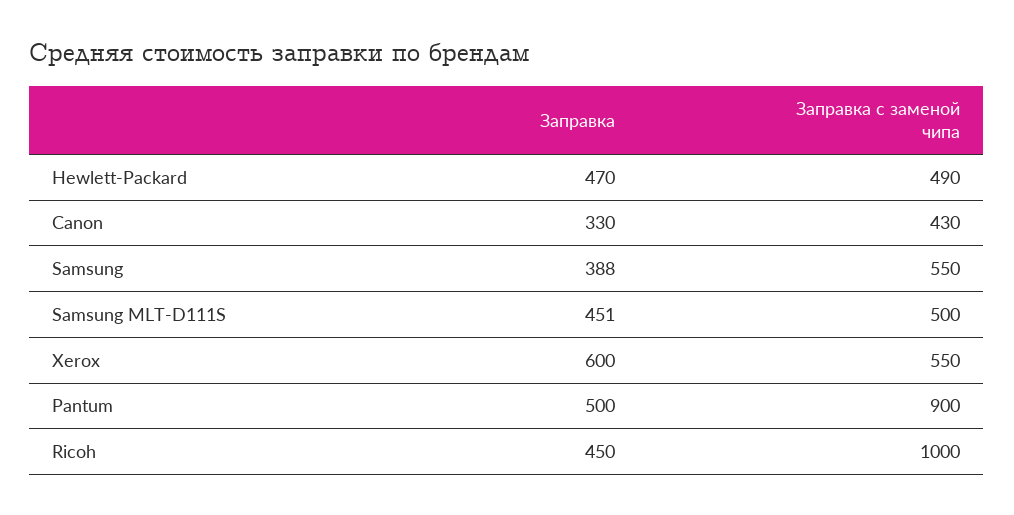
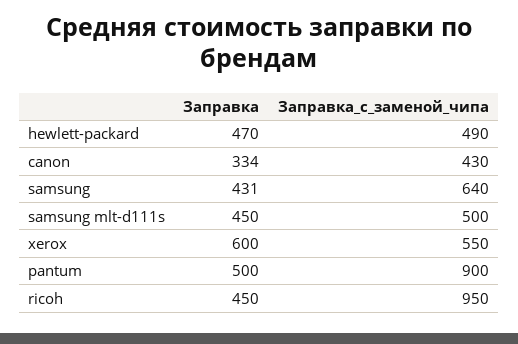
Заправка, Canon: 330 -> 334
Заправка, Samsung: 388 -> 431
Заправка с заменой чипа, Samsung: 550 -> 640
Заправка, Samsung MLT-D111S: 451 -> 450
Заправка с заменой чипа, Ricoh: 1000 -> 950

